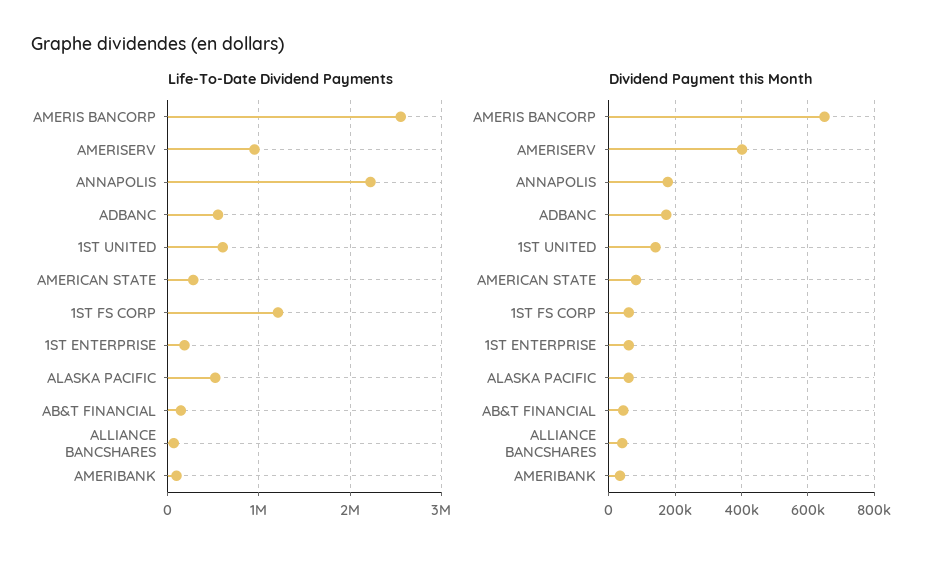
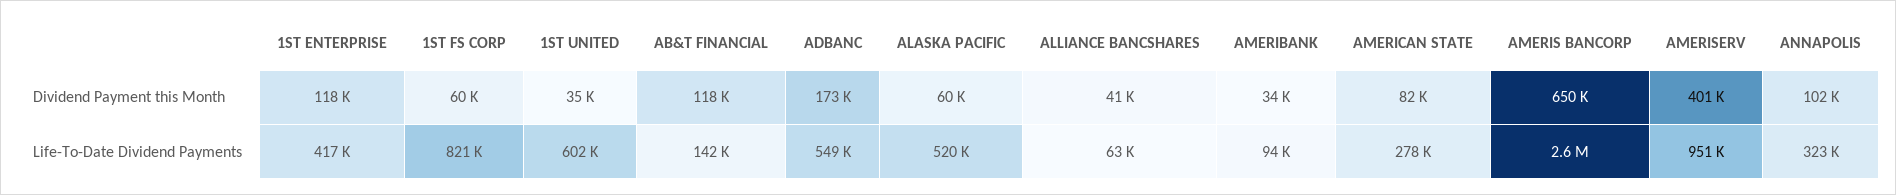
Life-To-Date Dividend Payments, ANNAPOLIS: 2200000 -> 323000
Life-To-Date Dividend Payments, 1ST FS CORP: 1200000 -> 821000
Life-To-Date Dividend Payments, 1ST ENTERPRISE: 200000 -> 417000
Dividend Payment this Month, ANNAPOLIS: 180000 -> 102000
Dividend Payment this Month, 1ST UNITED: 140000 -> 35000
Dividend Payment this Month, 1ST ENTERPRISE: 60000 -> 118000
Dividend Payment this Month, AB&T FINANCIAL: 40000 -> 118000

